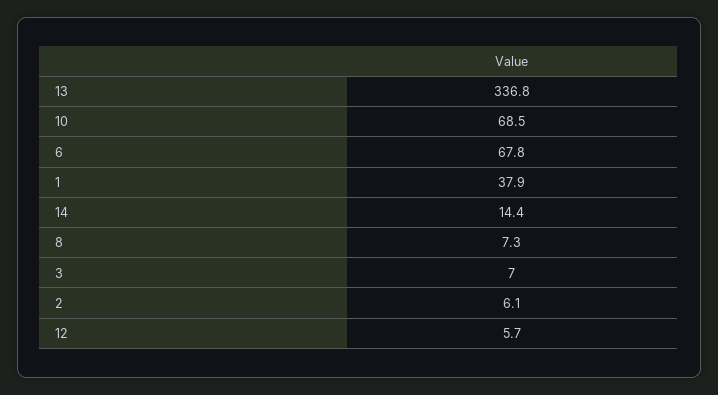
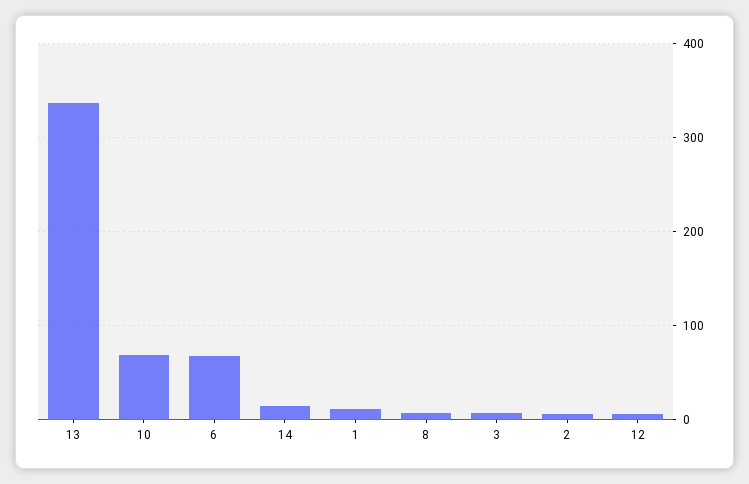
1: 37.9 -> 10

